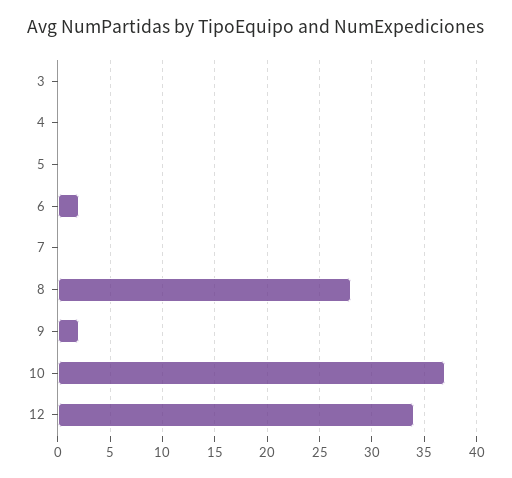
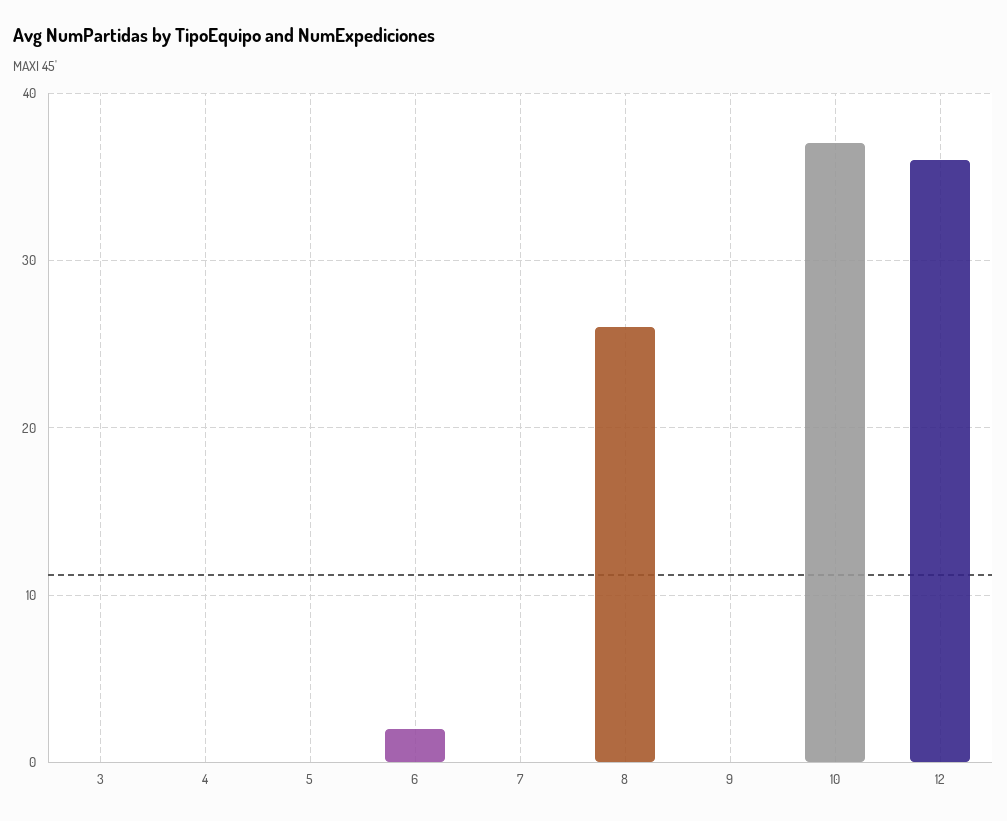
8: 28 -> 26
9: 2 -> 0
12: 34 -> 36

